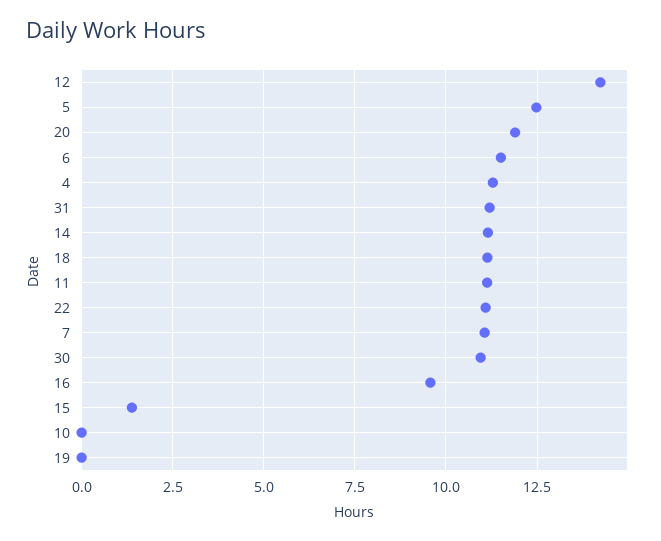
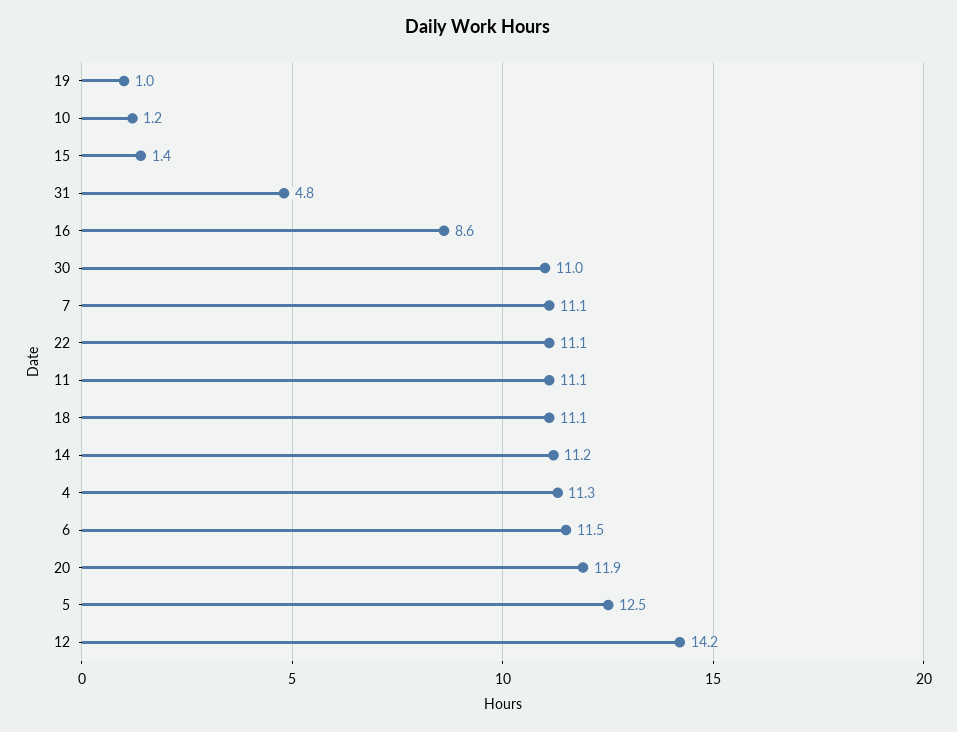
31: 11.25 -> 4.8
16: 9.5 -> 8.6
10: 0 -> 1.2
19: 0 -> 1

